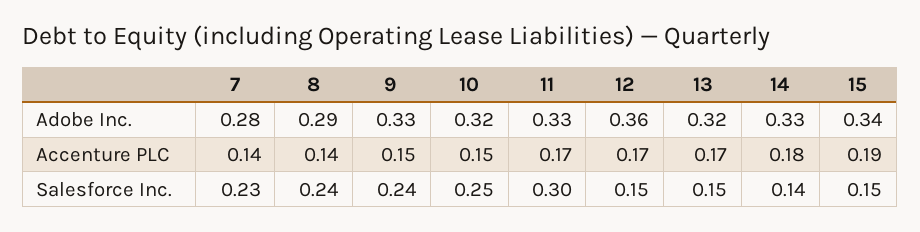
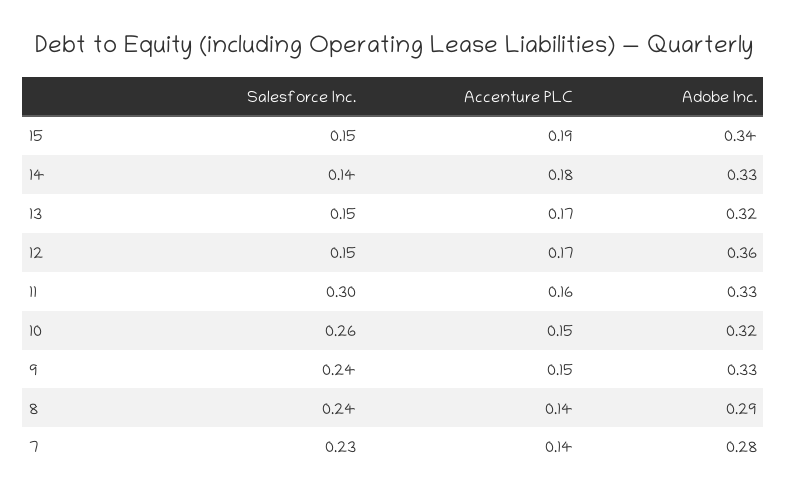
11, Accenture PLC: 0.17 -> 0.16
10, Salesforce Inc.: 0.25 -> 0.26

